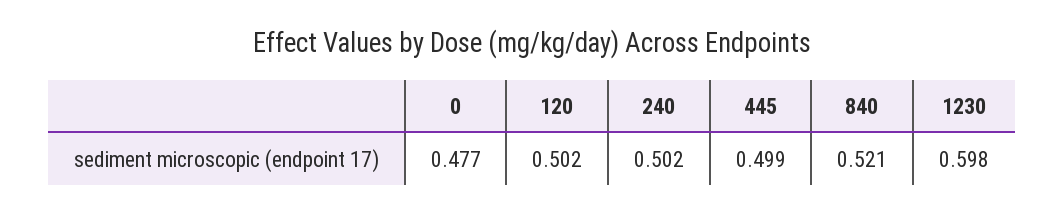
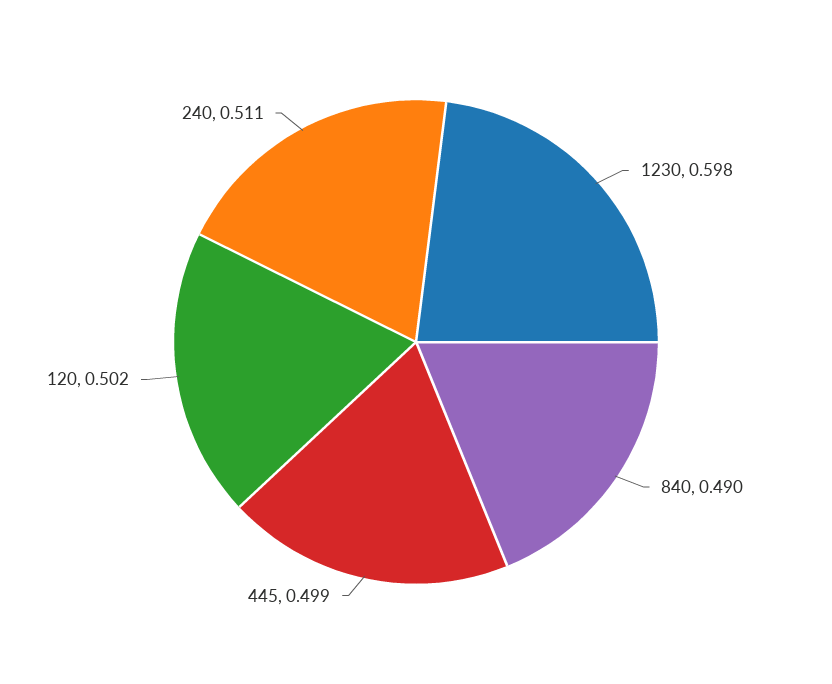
0: 0.477 -> none
240: 0.502 -> 0.511
840: 0.521 -> 0.49

